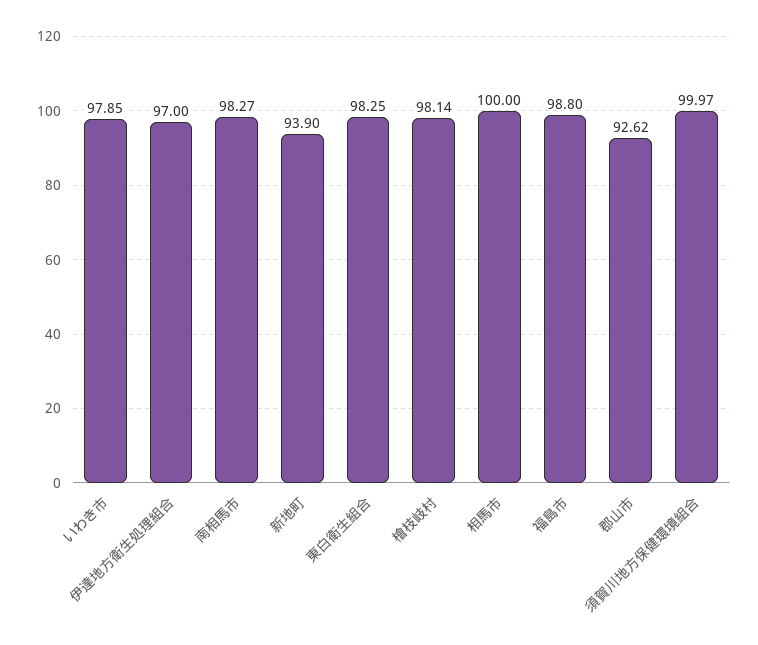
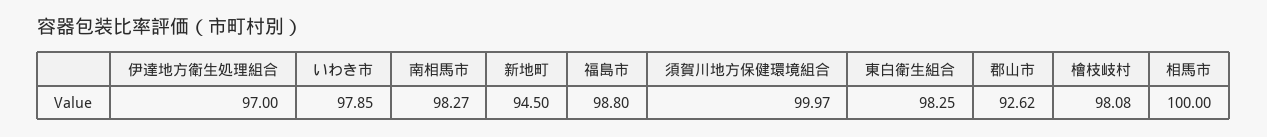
新地町: 93.9 -> 94.5
檜枝岐村: 98.14 -> 98.08

